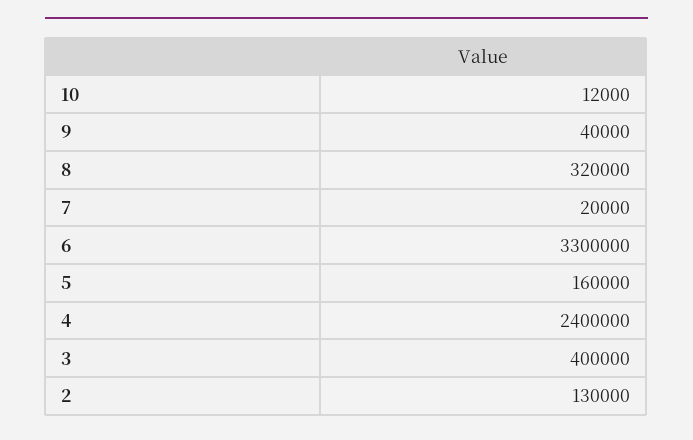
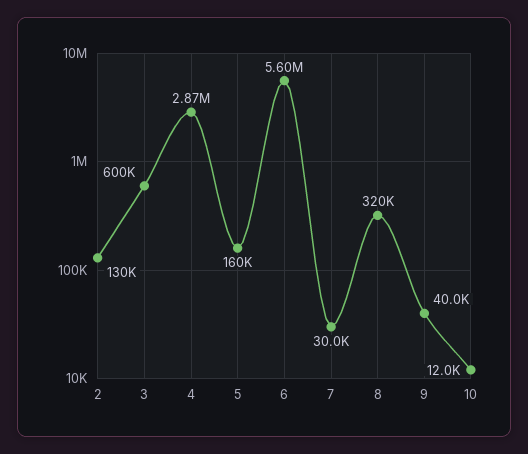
7: 20000 -> 30000
6: 3300000 -> 5600000
4: 2400000 -> 2870000
3: 400000 -> 600000

